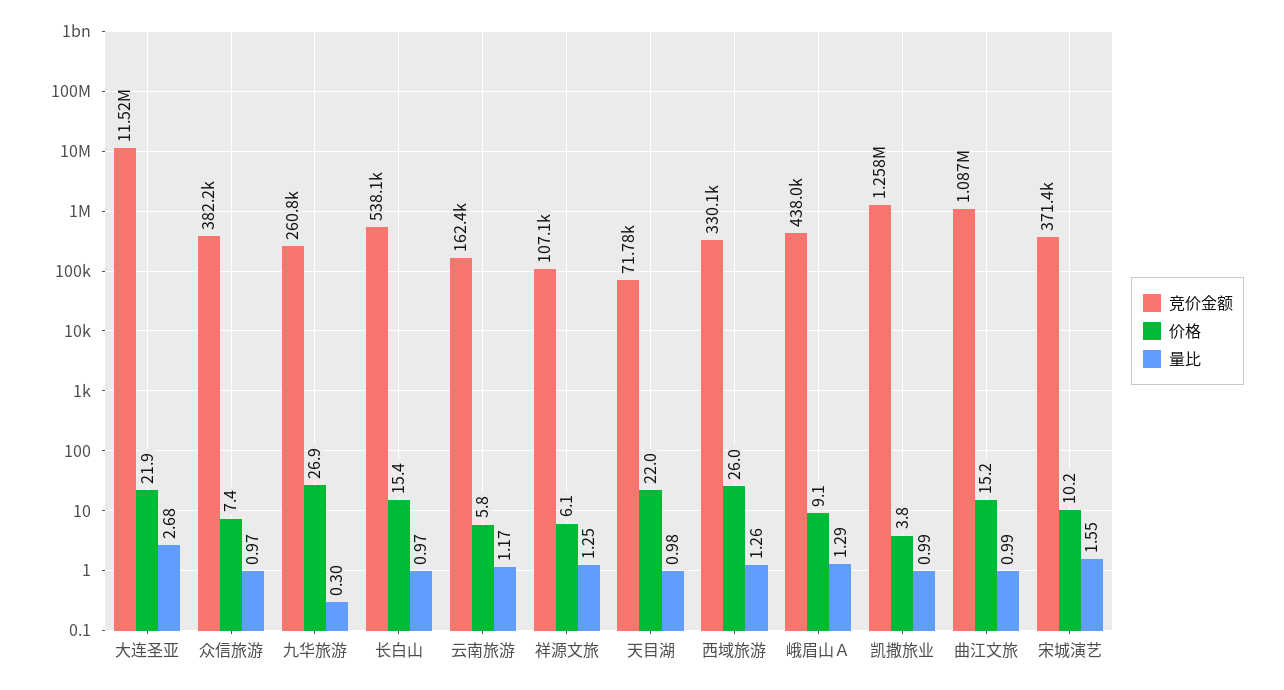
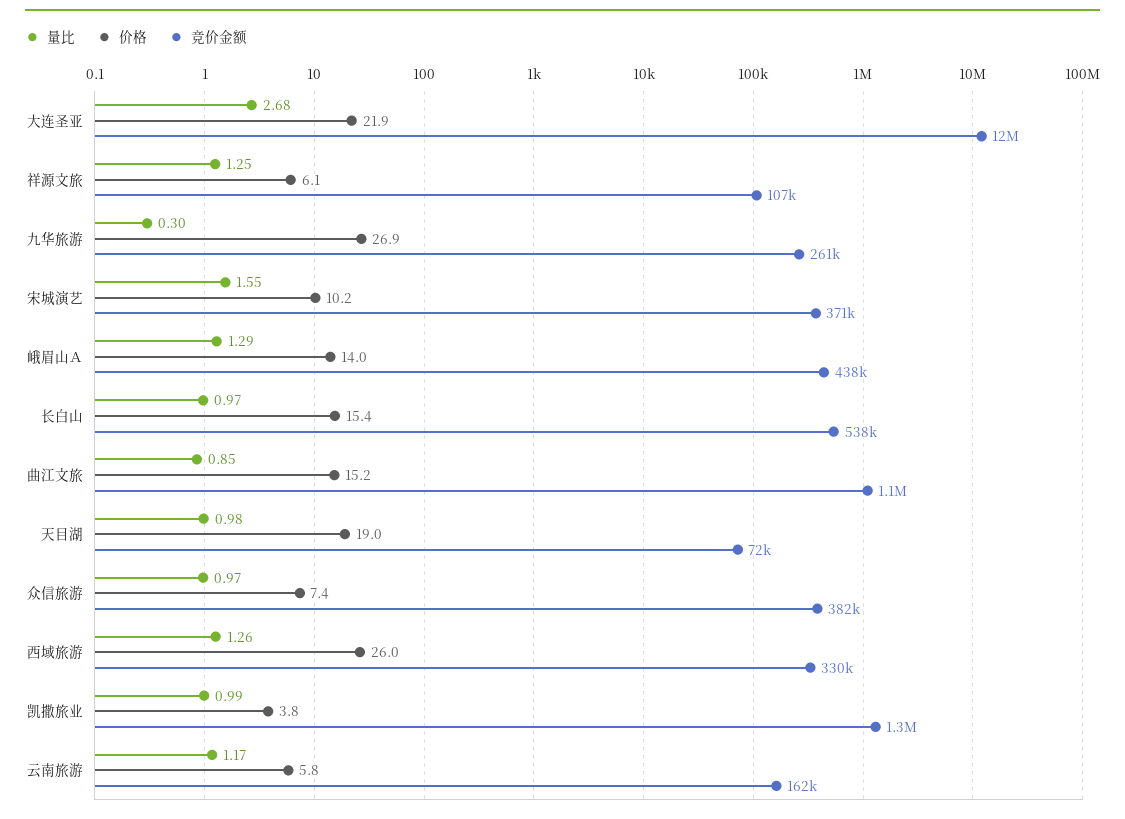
价格, 天目湖: 22 -> 19
价格, 峨眉山Ａ: 9.1 -> 14
量比, 曲江文旅: 0.99 -> 0.85

